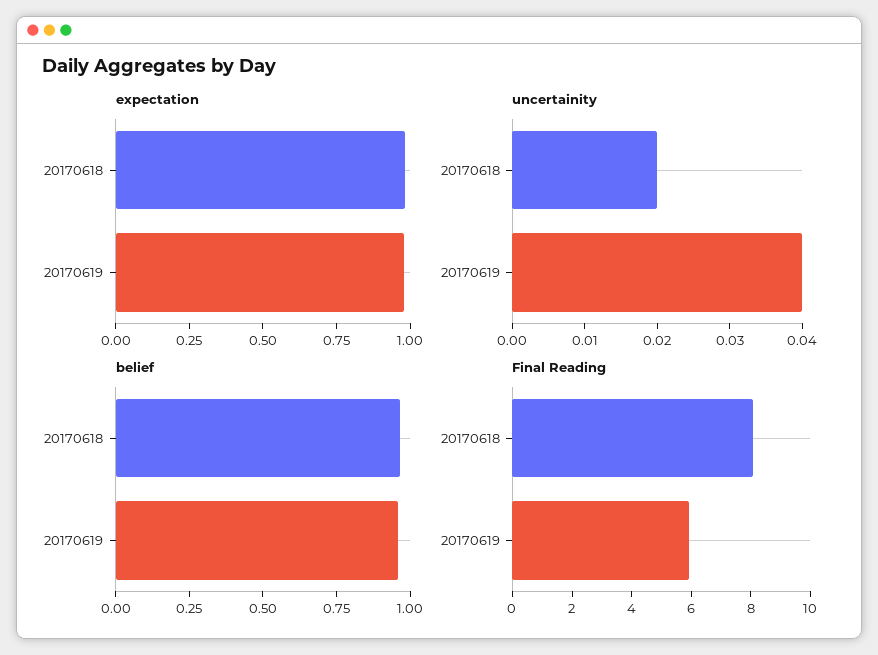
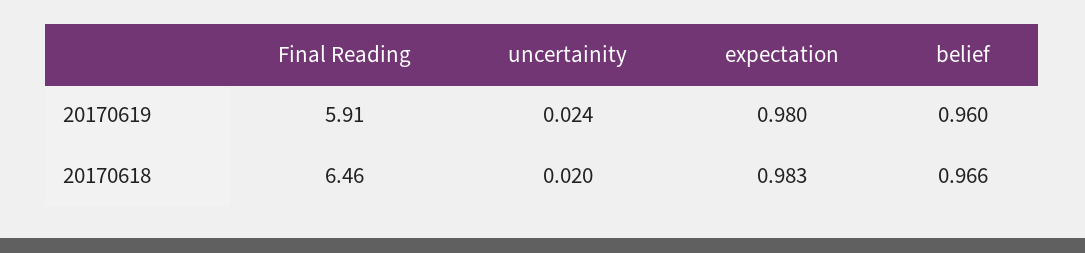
uncertainity, 20170619: 0.04 -> 0.024
Final Reading, 20170618: 8 -> 6.46

